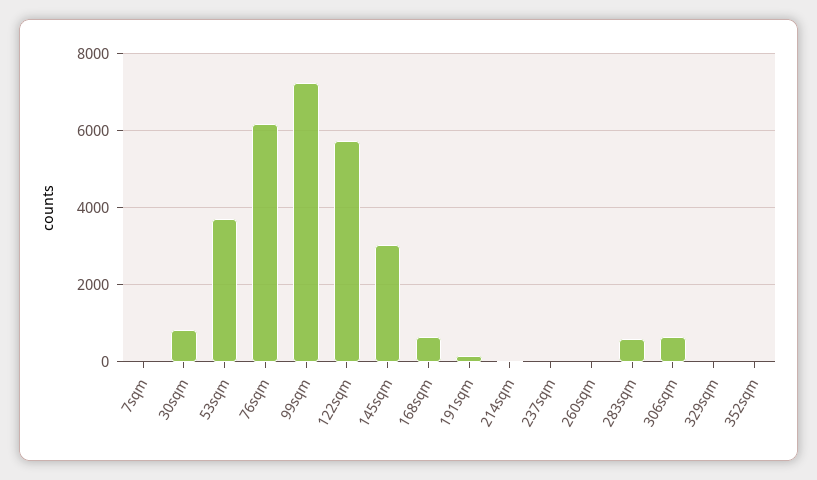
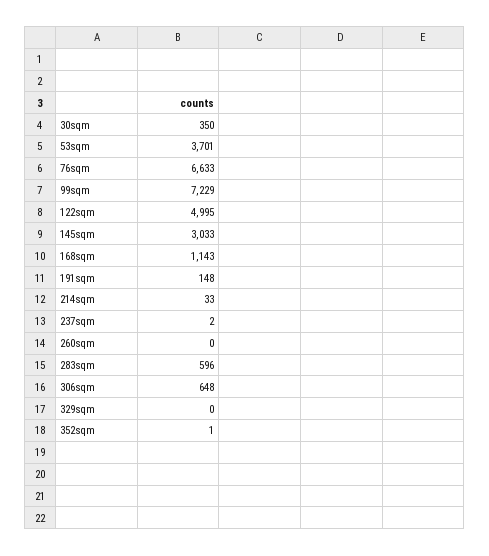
7sqm: 0 -> none
30sqm: 800 -> 350
76sqm: 6200 -> 6633
122sqm: 5800 -> 4995
168sqm: 600 -> 1143

